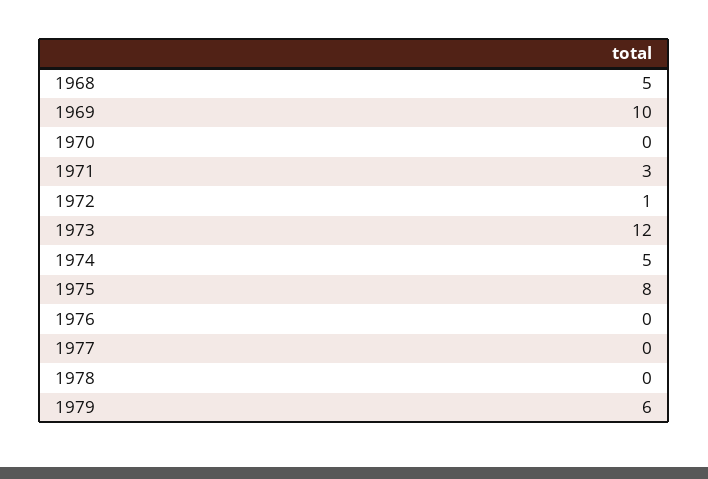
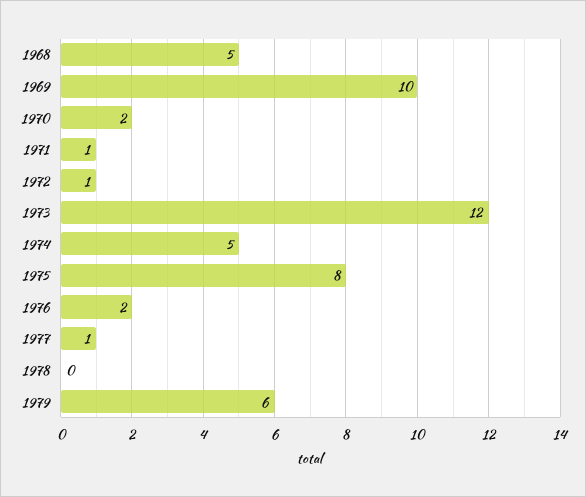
1970: 0 -> 2
1971: 3 -> 1
1976: 0 -> 2
1977: 0 -> 1

